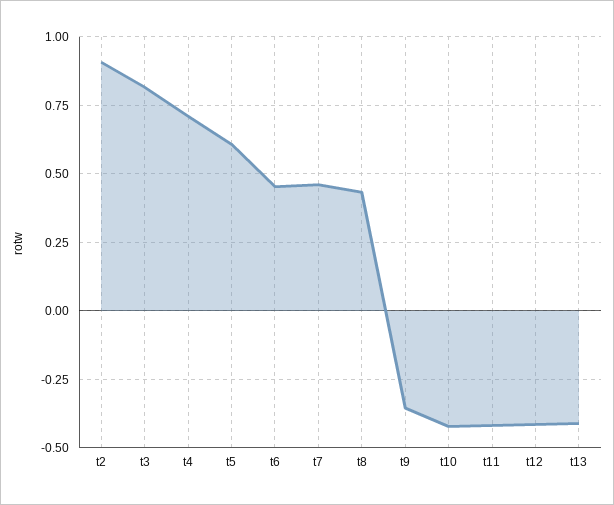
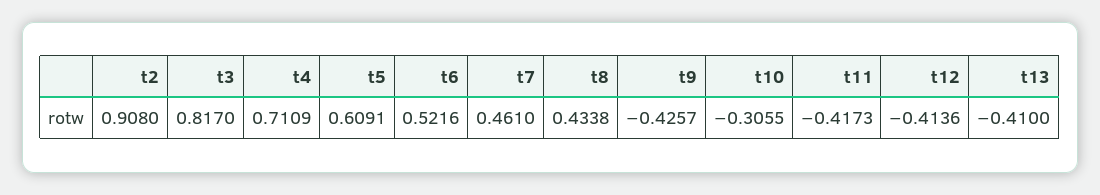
t6: 0.45 -> 0.5216
t9: -0.35 -> -0.4257
t10: -0.425 -> -0.3055

